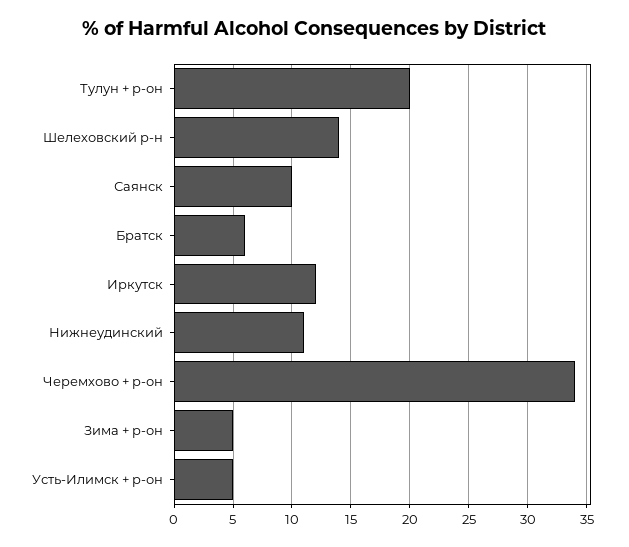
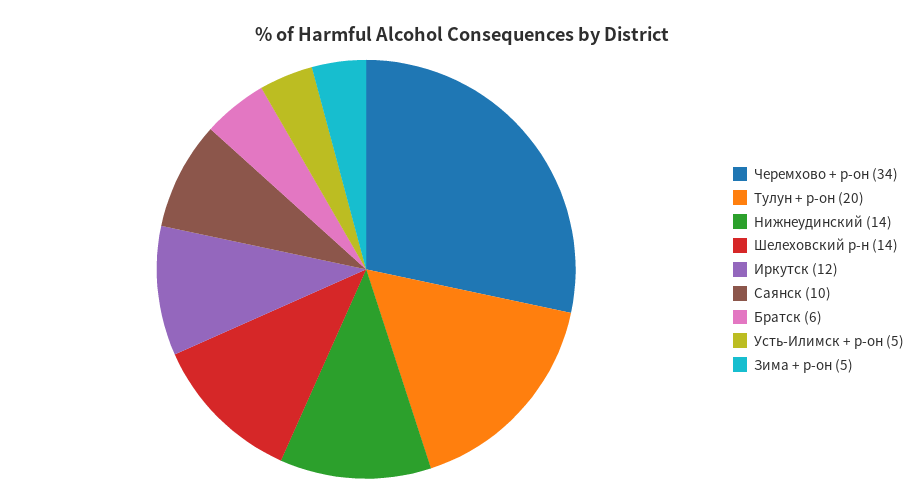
Нижнеудинский: 11 -> 14

